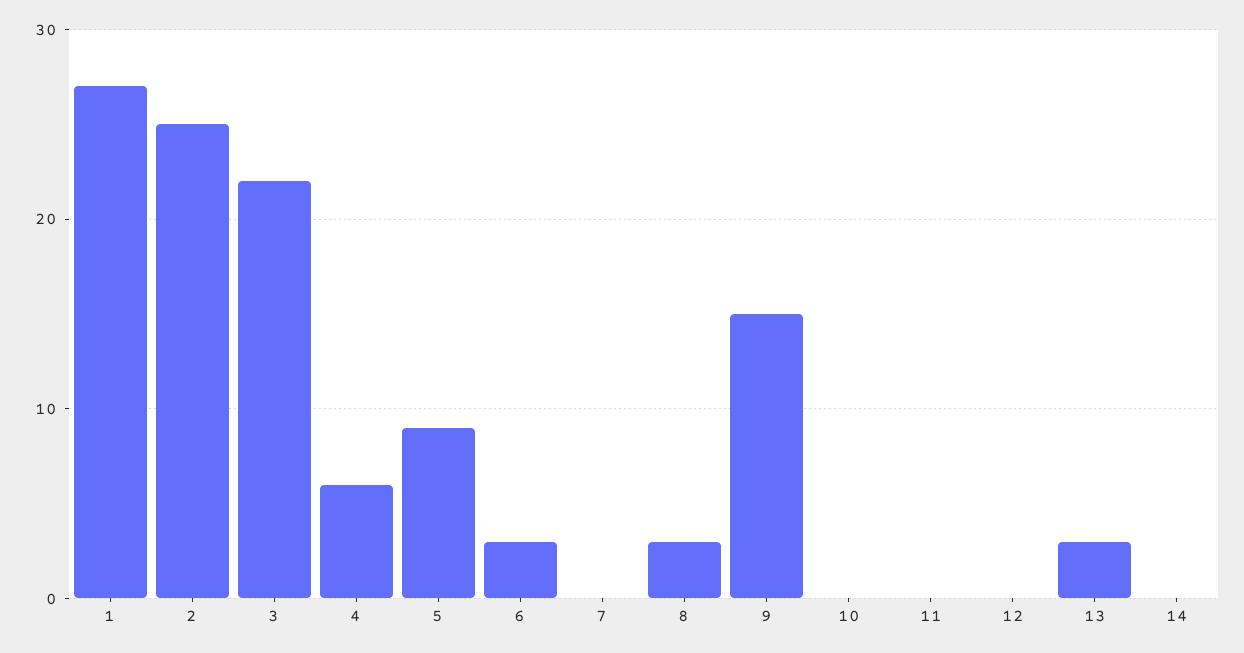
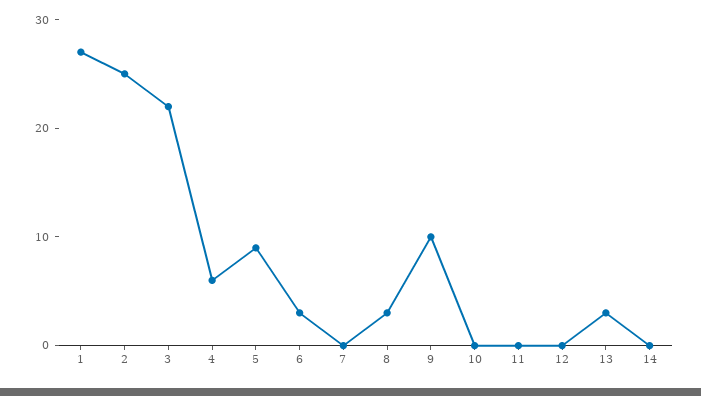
9: 15 -> 10

